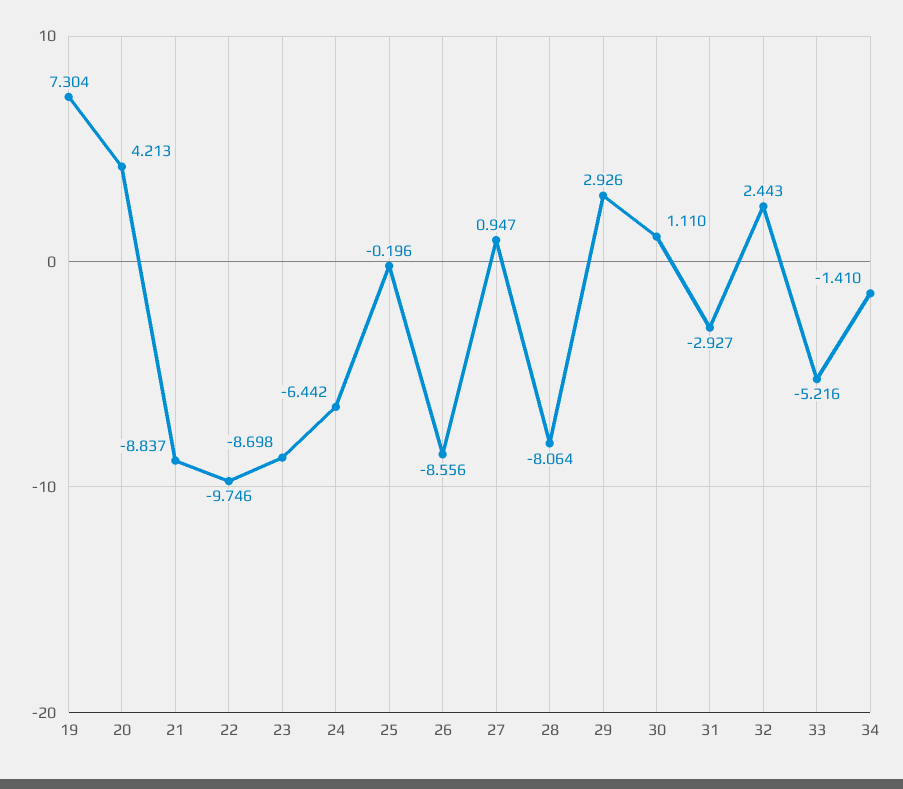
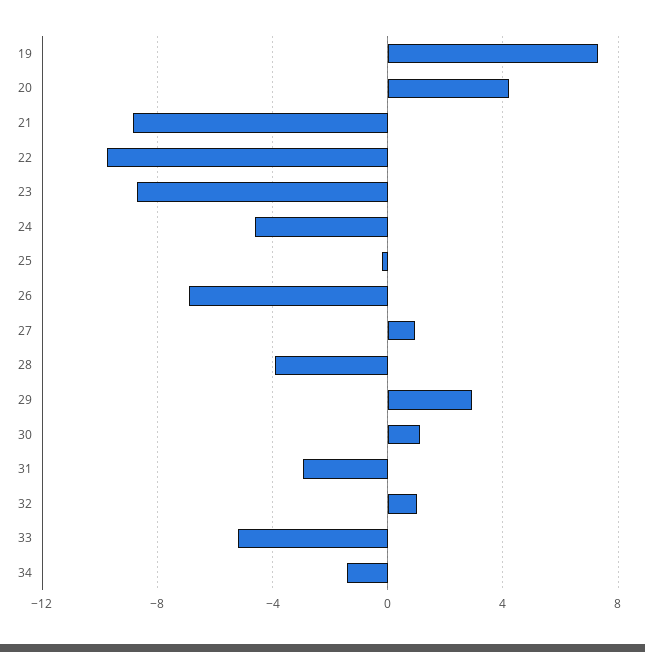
24: -6.442 -> -4.5
26: -8.556 -> -7
28: -8.064 -> -4
32: 2.443 -> 1

